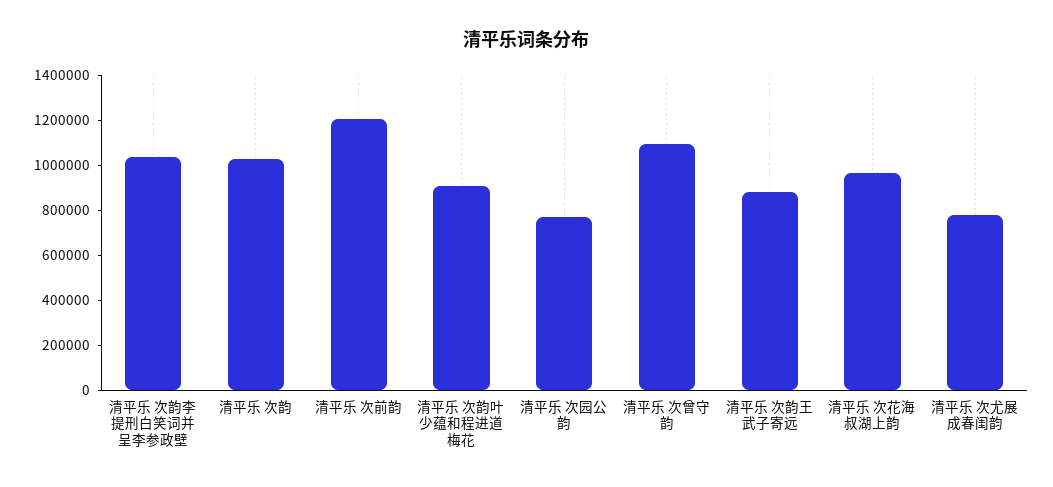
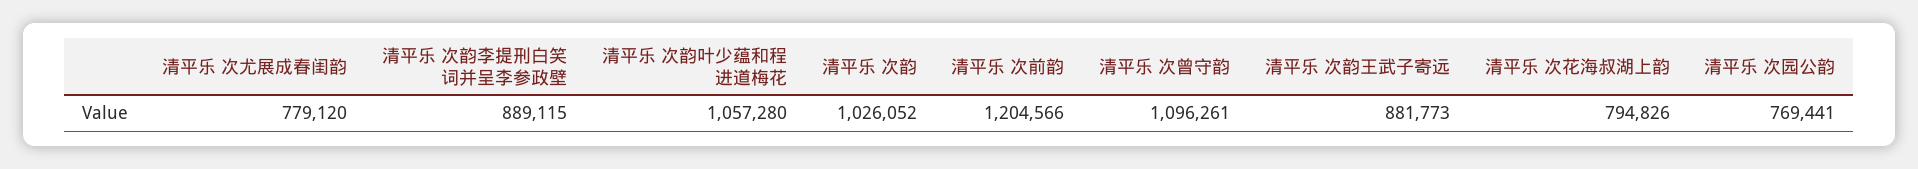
清平乐 次韵李提刑白笑词并呈李参政壁: 1050000 -> 889115
清平乐 次韵叶少蕴和程进道梅花: 900000 -> 1057280
清平乐 次花海叔湖上韵: 950000 -> 794826

